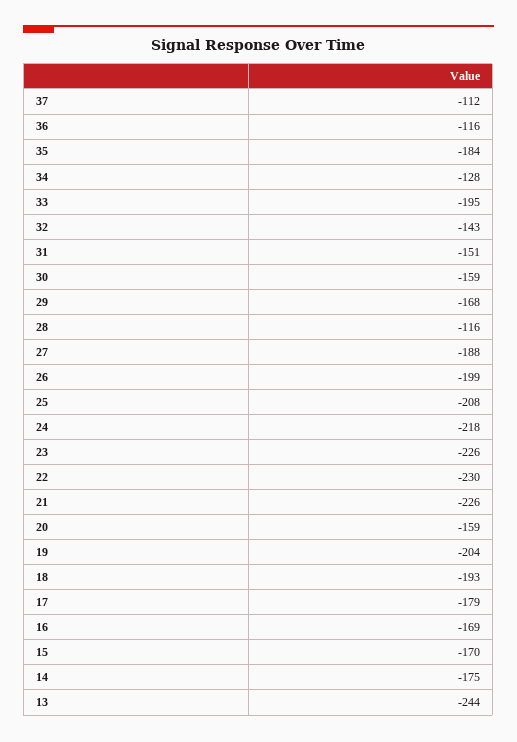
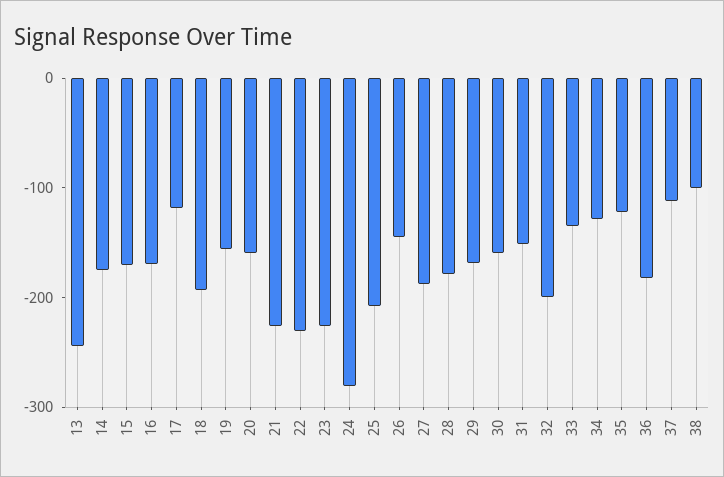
36: -116 -> -180
35: -184 -> -120
33: -195 -> -140
32: -143 -> -200
28: -116 -> -180
26: -199 -> -140
24: -218 -> -280
19: -204 -> -160
17: -179 -> -120
38: none -> -100

